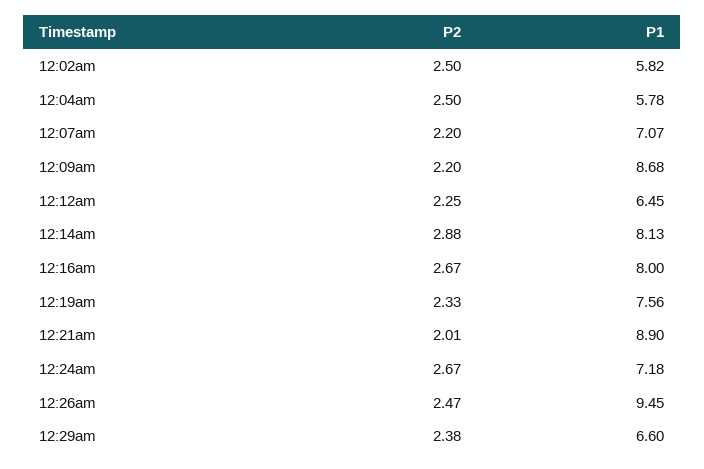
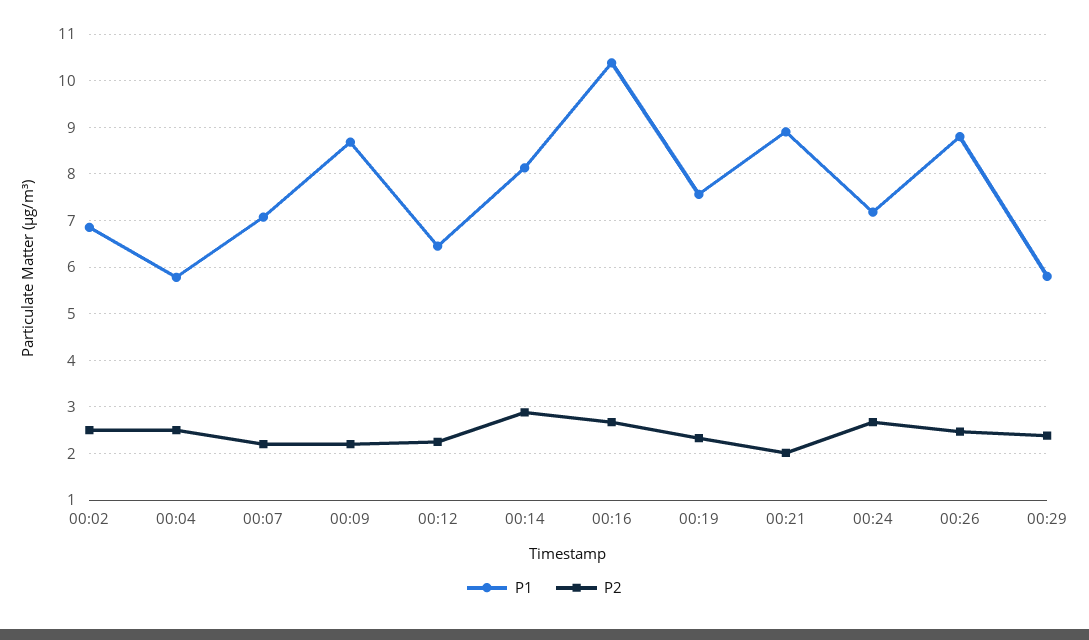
P1, 12:02am: 5.82 -> 6.8
P1, 12:16am: 8 -> 10.4
P1, 12:26am: 9.45 -> 8.8
P1, 12:29am: 6.6 -> 5.8

